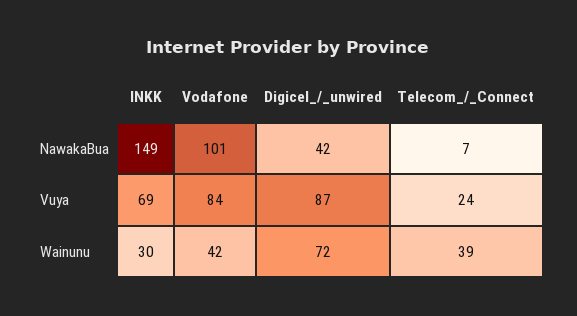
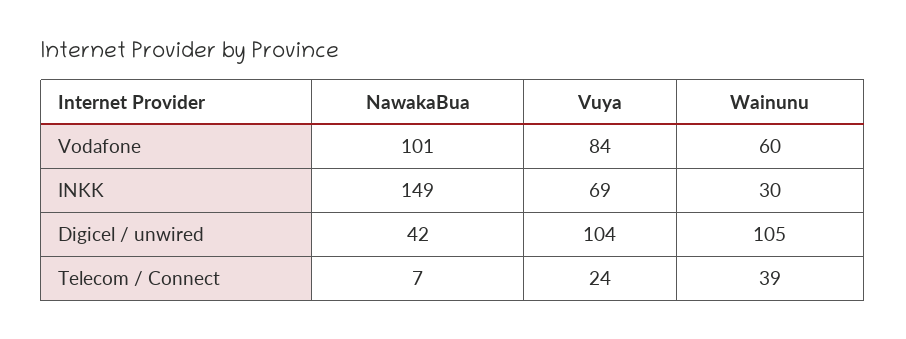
Digicel_/_unwired, Vuya: 87 -> 104
Vodafone, Wainunu: 42 -> 60
Digicel_/_unwired, Wainunu: 72 -> 105

